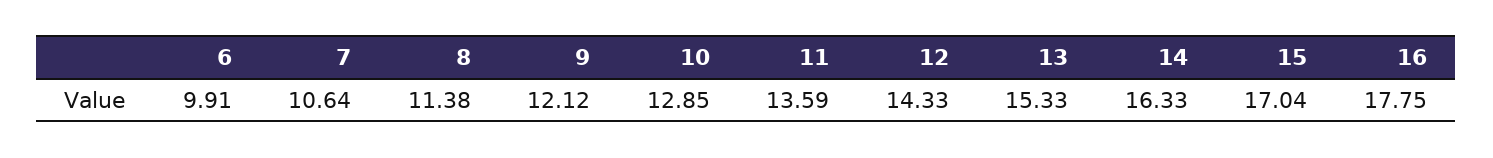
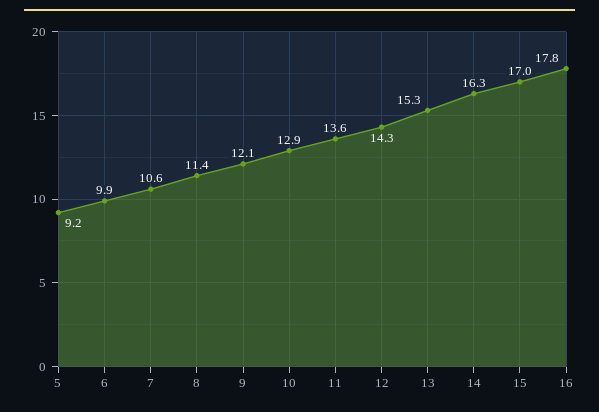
5: none -> 9.2

